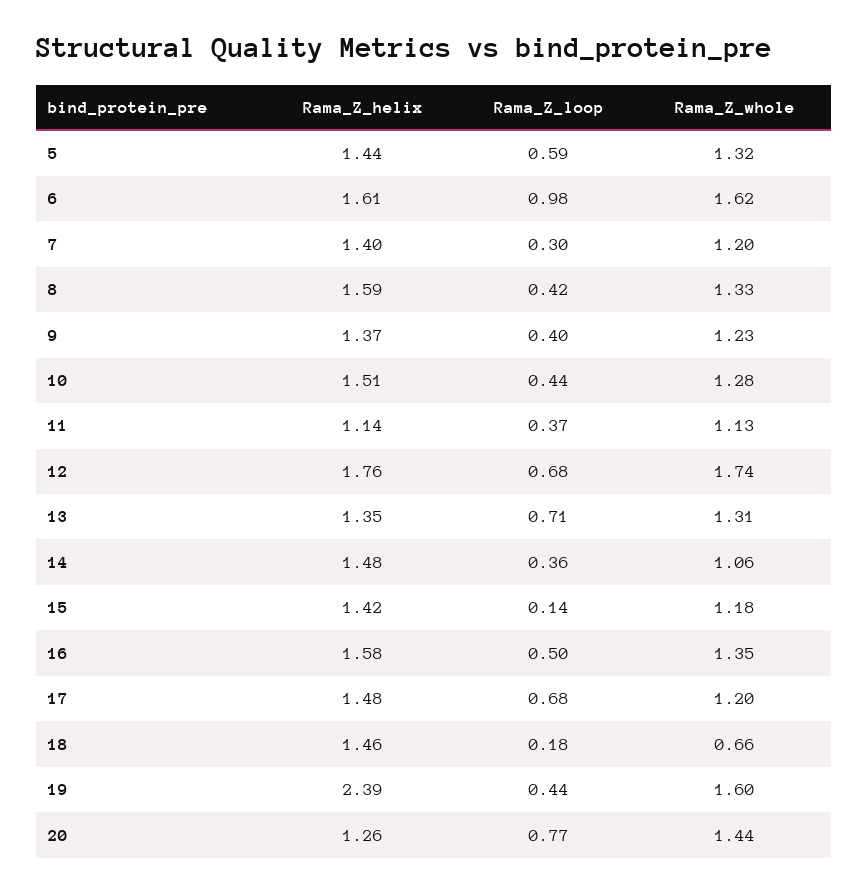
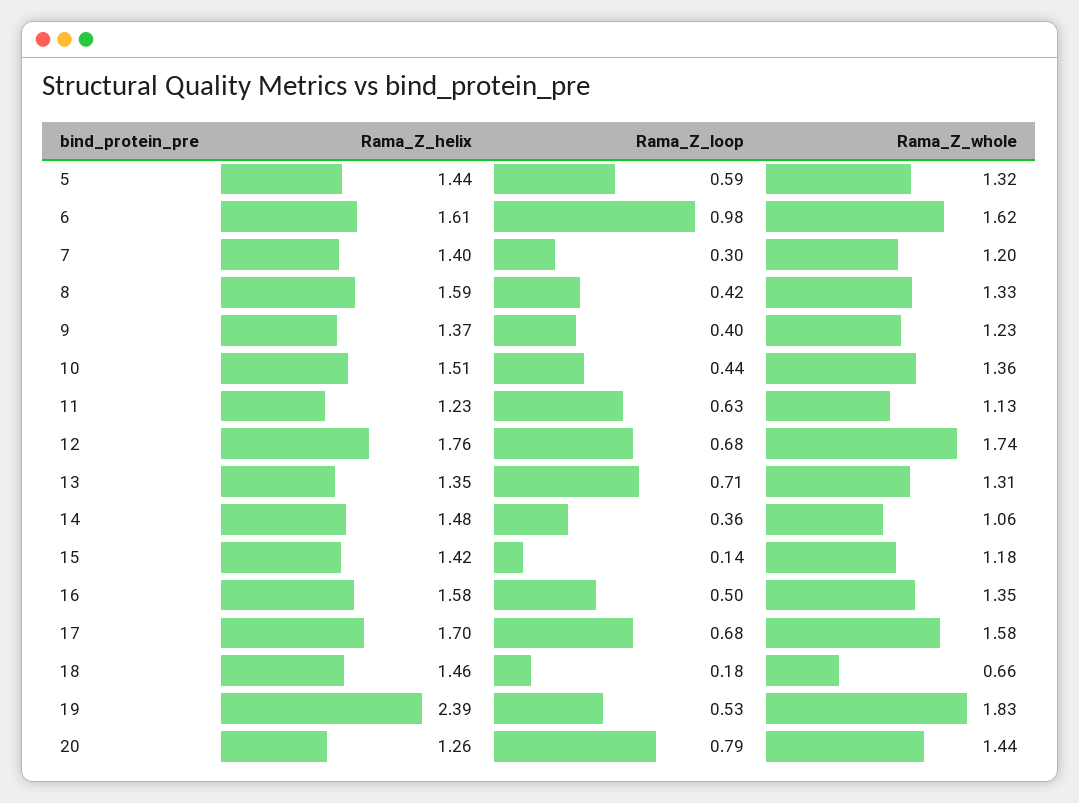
Rama_Z_whole, 10: 1.28 -> 1.36
Rama_Z_helix, 11: 1.14 -> 1.23
Rama_Z_loop, 11: 0.37 -> 0.63
Rama_Z_helix, 17: 1.48 -> 1.7
Rama_Z_whole, 17: 1.2 -> 1.58
Rama_Z_loop, 19: 0.44 -> 0.53
Rama_Z_whole, 19: 1.6 -> 1.83
Rama_Z_loop, 20: 0.77 -> 0.79

